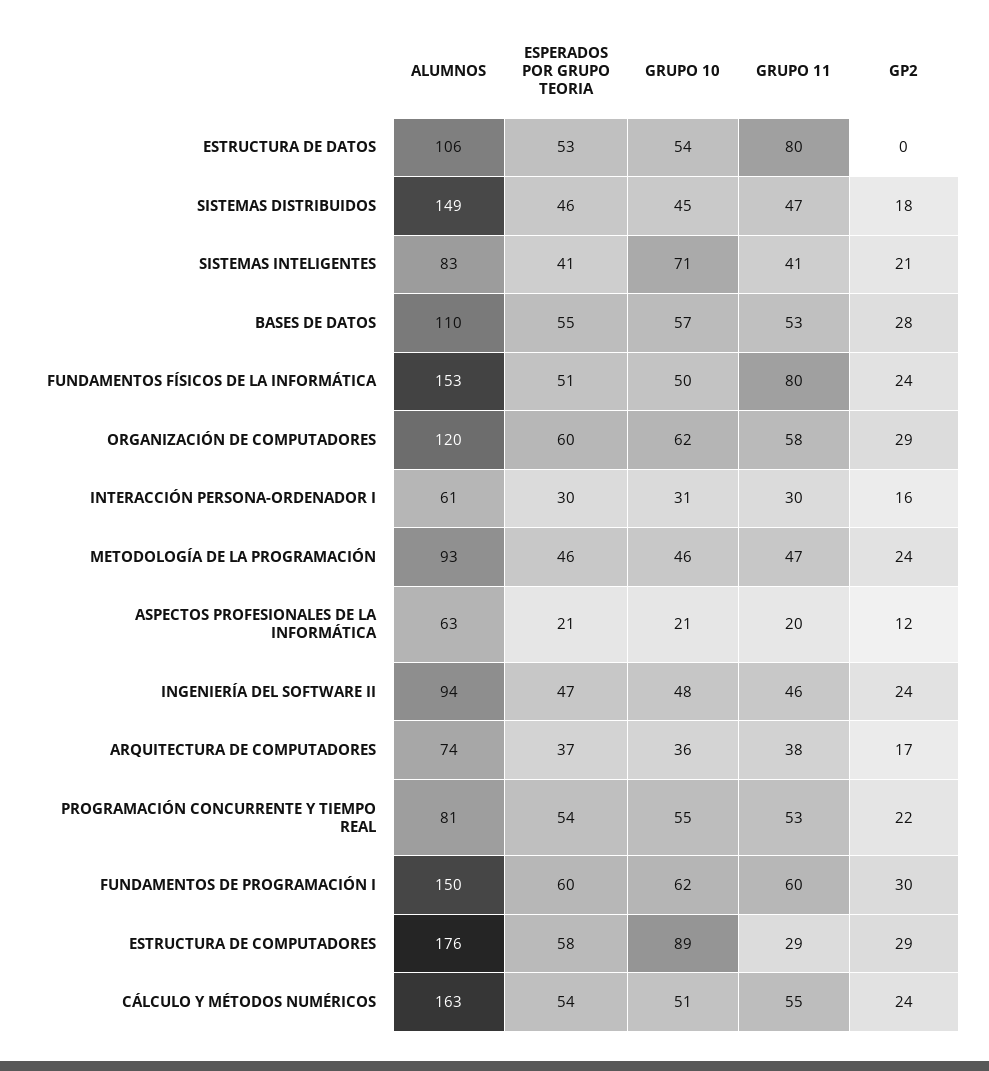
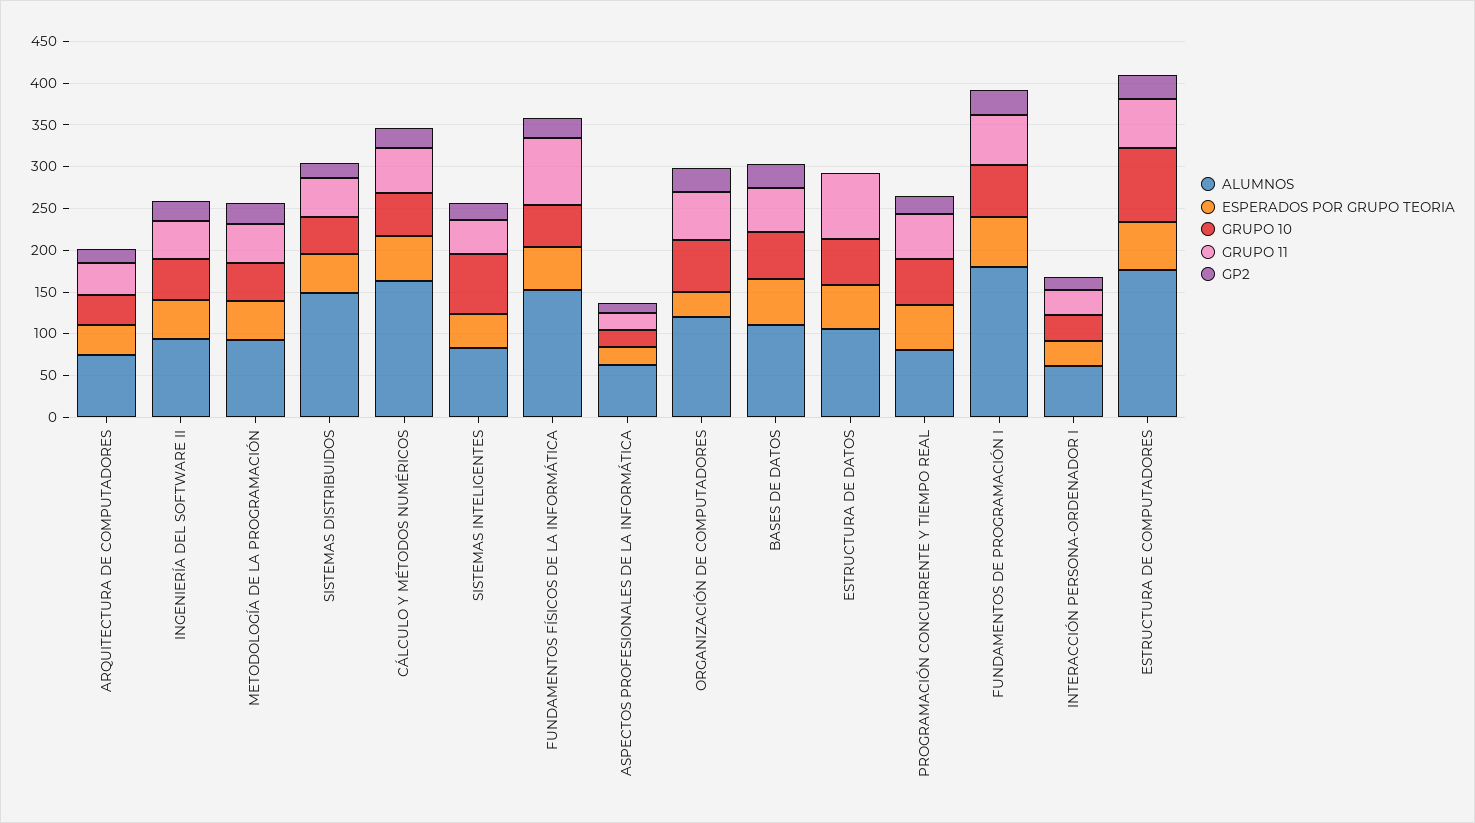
ESPERADOS POR GRUPO TEORIA, ORGANIZACIÓN DE COMPUTADORES: 60 -> 30
ALUMNOS, FUNDAMENTOS DE PROGRAMACIÓN I: 150 -> 180
GRUPO 11, ESTRUCTURA DE COMPUTADORES: 29 -> 60

